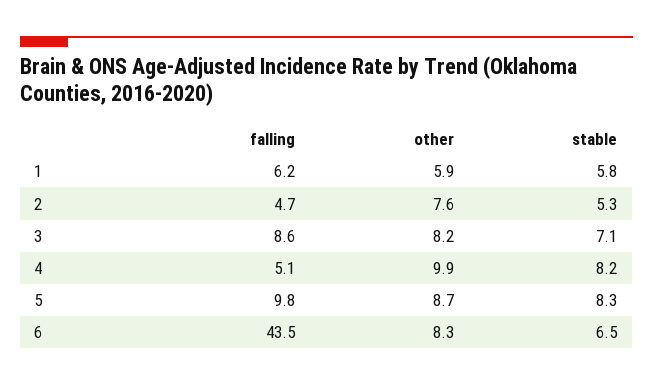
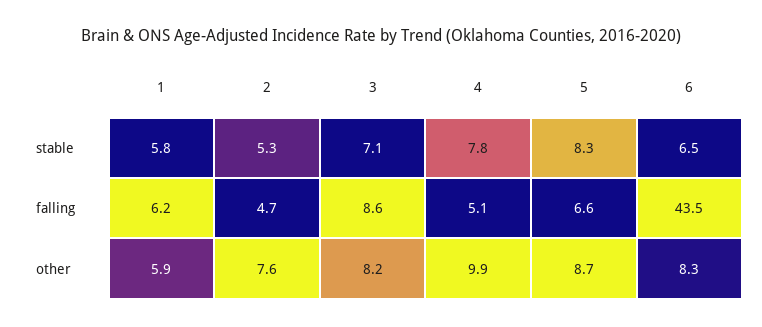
stable, 4: 8.2 -> 7.8
falling, 5: 9.8 -> 6.6

